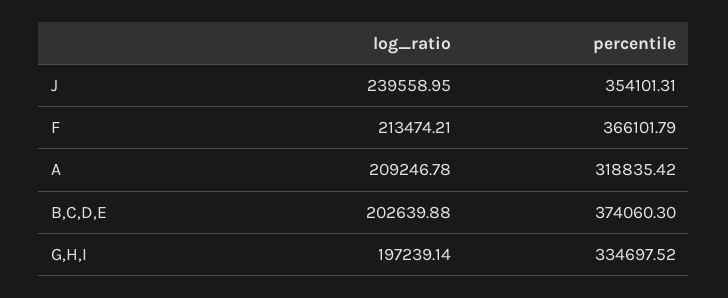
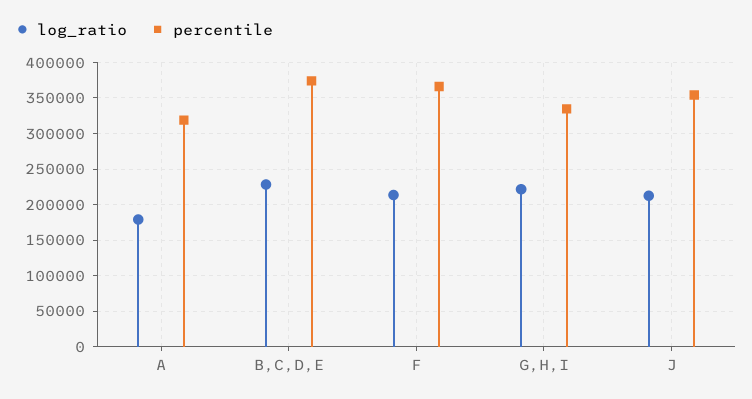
log_ratio, J: 239558.95 -> 210000
log_ratio, A: 209246.78 -> 180000
log_ratio, B,C,D,E: 202639.88 -> 230000
log_ratio, G,H,I: 197239.14 -> 220000

